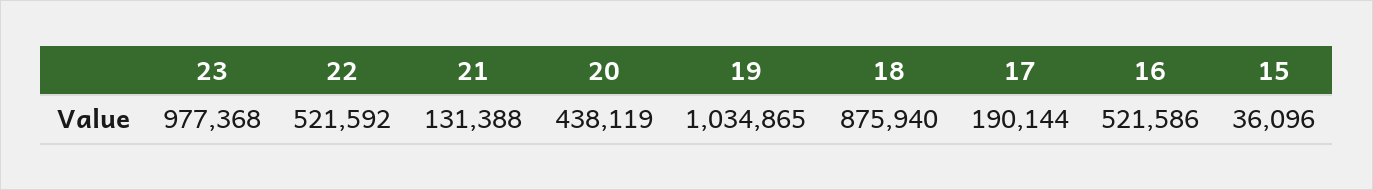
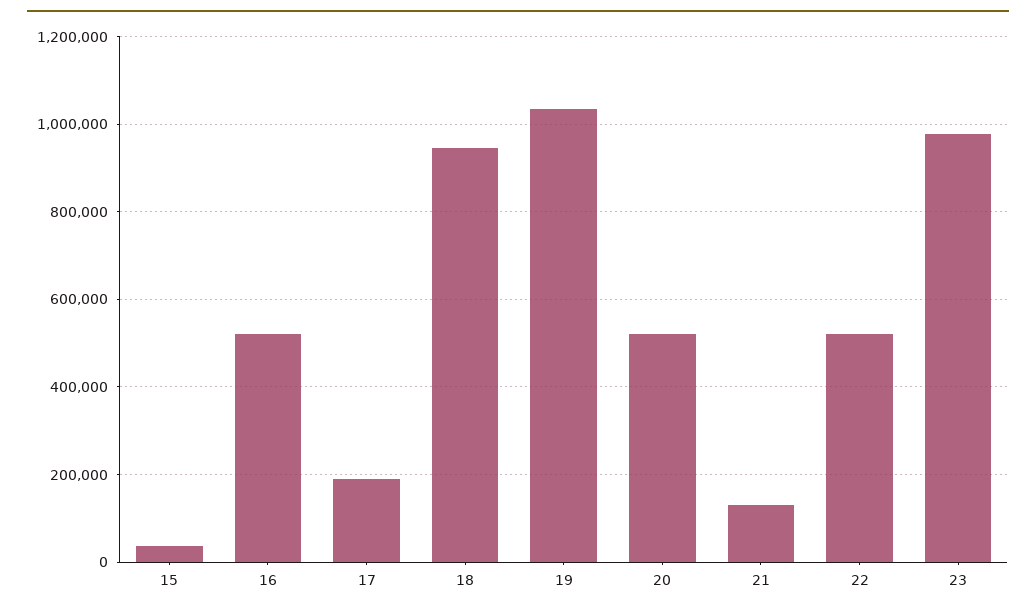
20: 438119 -> 520000
18: 875940 -> 940000

